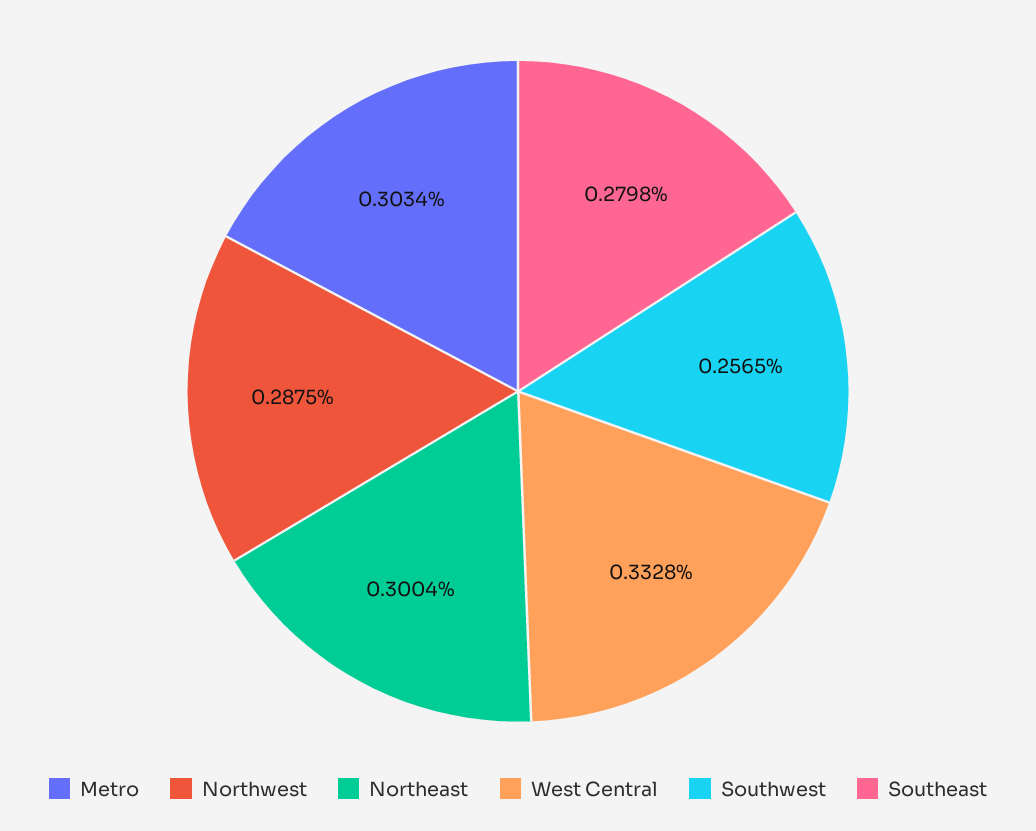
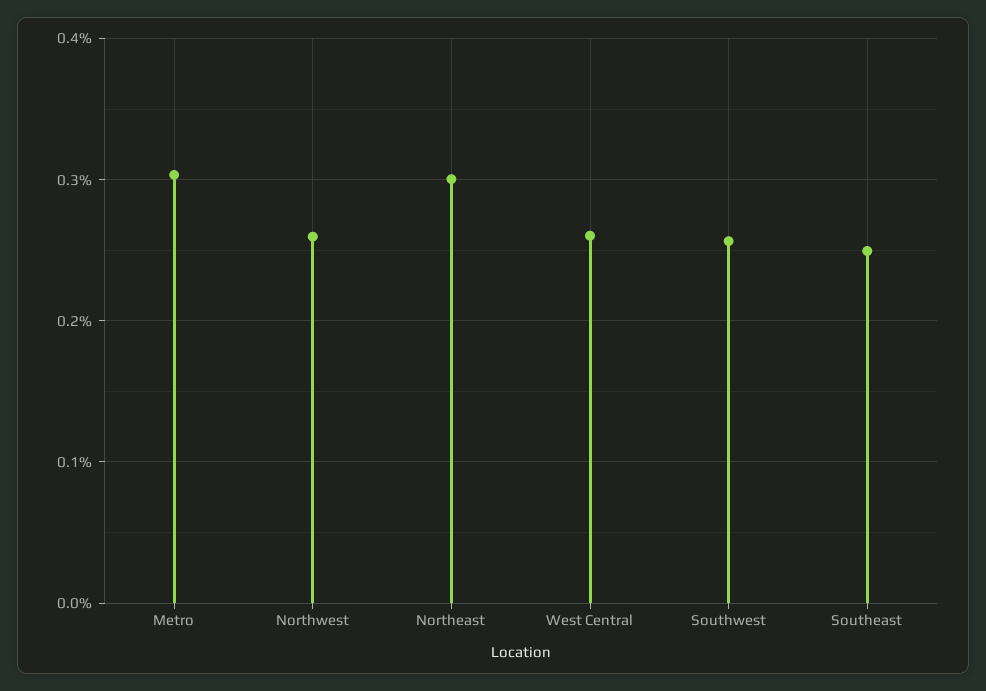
Northwest: 0.2875 -> 0.26
West Central: 0.3328 -> 0.26
Southeast: 0.2798 -> 0.25

